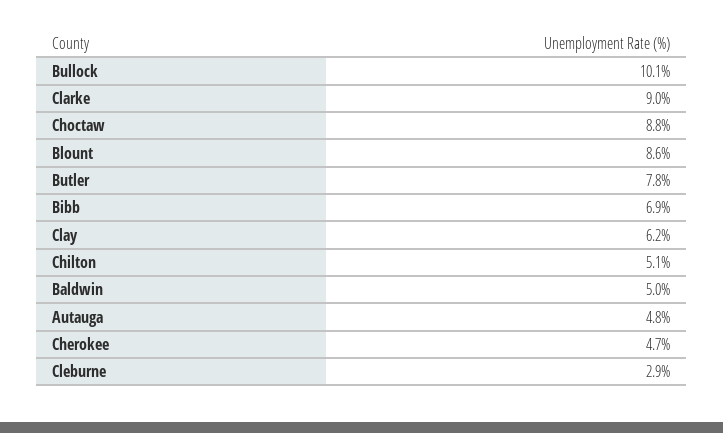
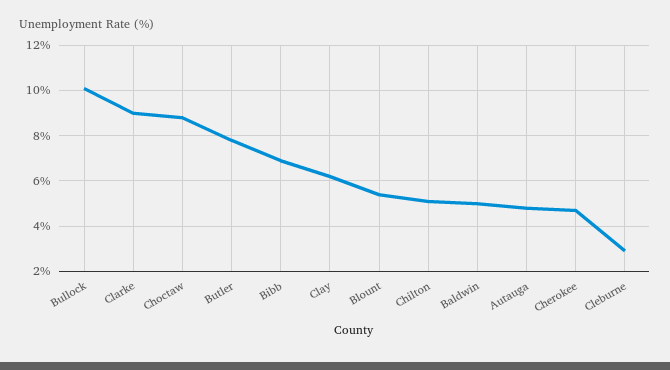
Blount: 8.6 -> 5.5

